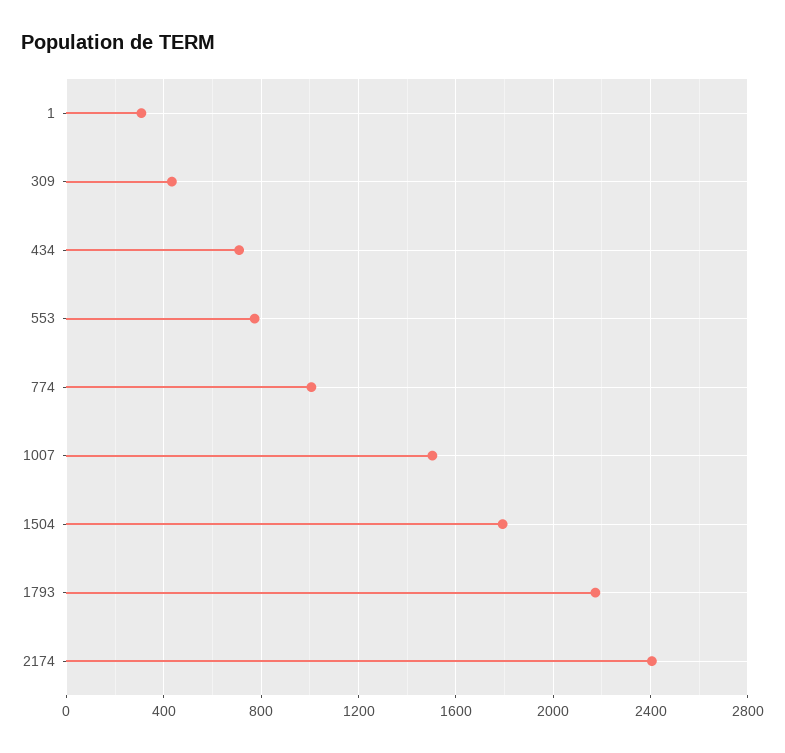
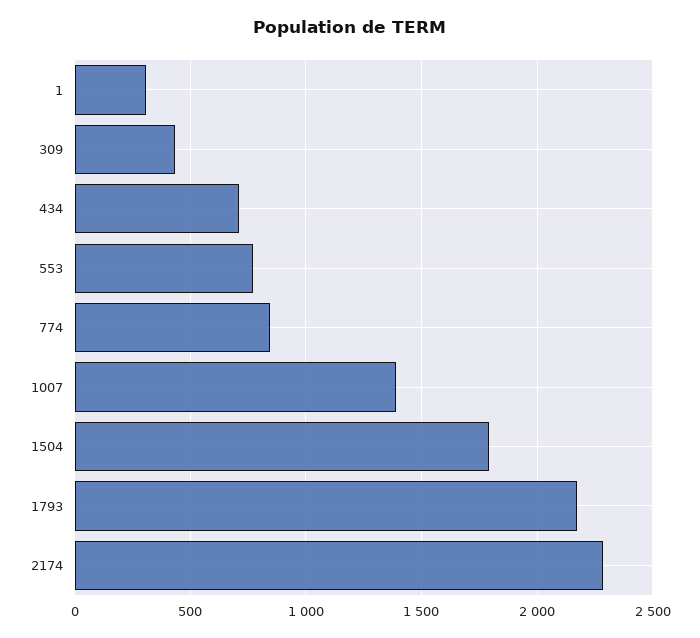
774: 1000 -> 850
1007: 1500 -> 1400
2174: 2400 -> 2300

